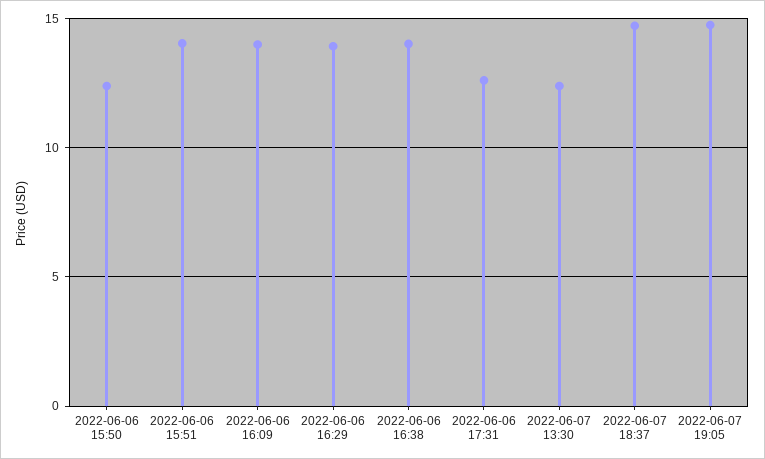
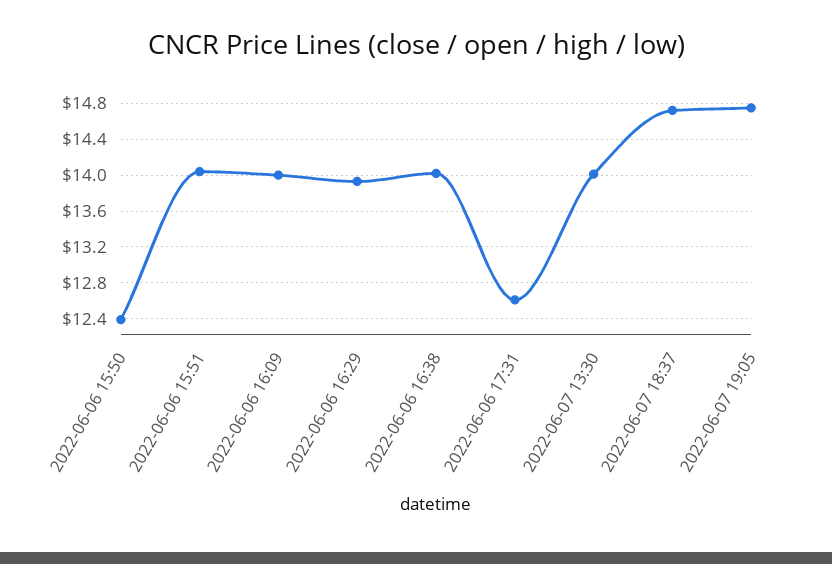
2022-06-07 13:30: 12.5 -> 14

